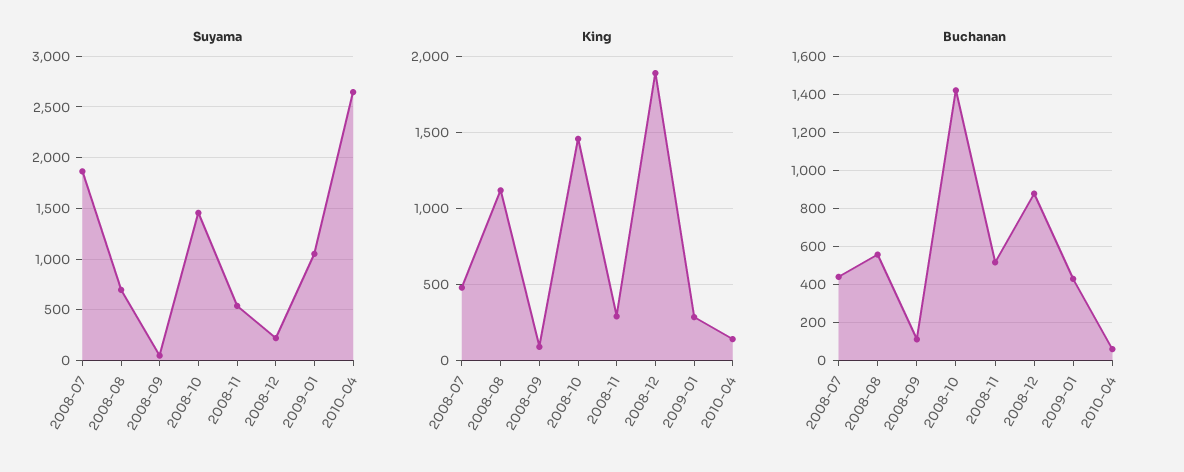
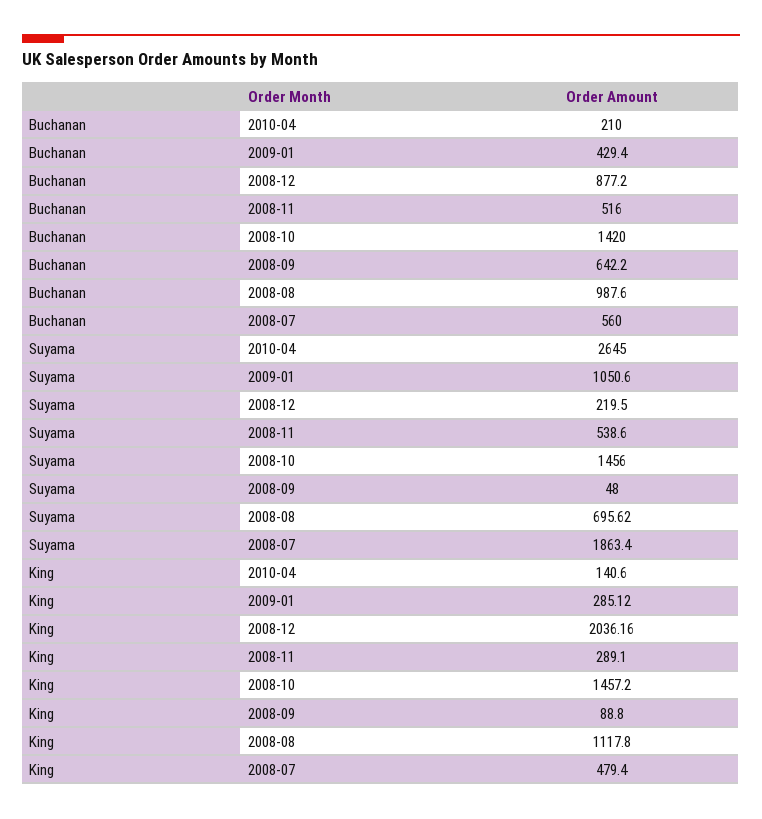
King, 2008-12: 1900 -> 2036.16
Buchanan, 2008-07: 450 -> 560
Buchanan, 2008-08: 550 -> 987.6
Buchanan, 2008-09: 100 -> 642.2
Buchanan, 2010-04: 50 -> 210

